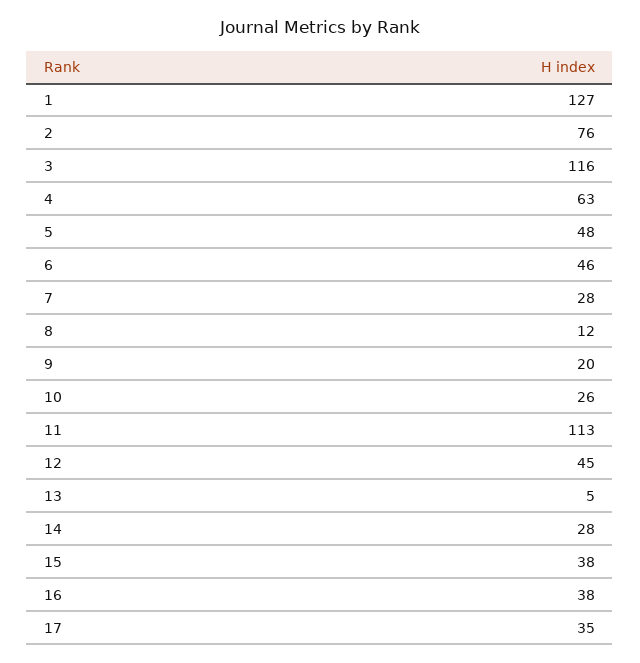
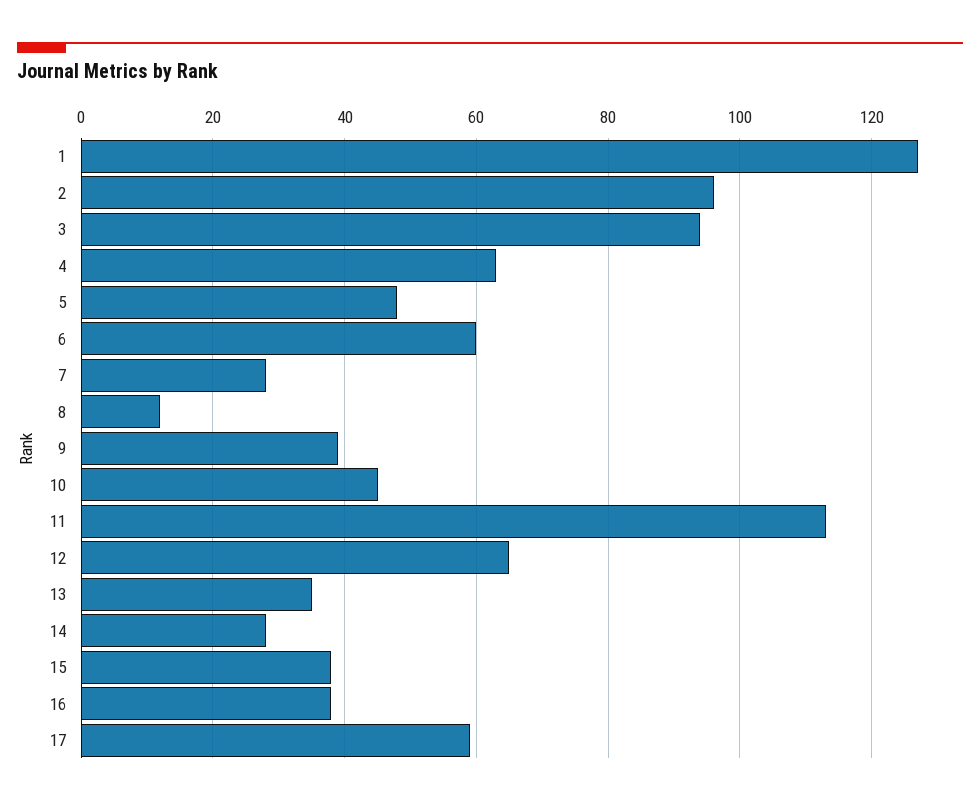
2: 76 -> 95
3: 116 -> 95
6: 46 -> 60
9: 20 -> 40
10: 26 -> 45
12: 45 -> 65
13: 5 -> 35
17: 35 -> 60

